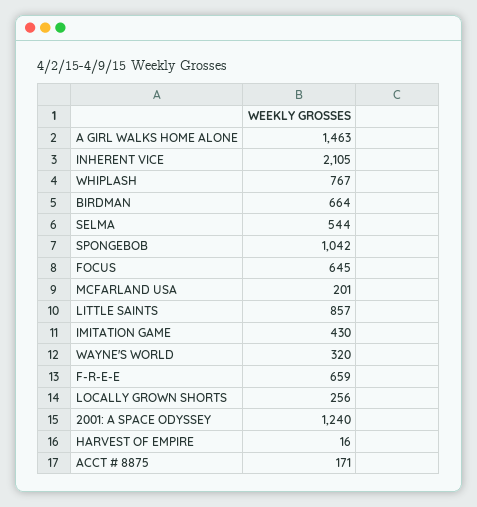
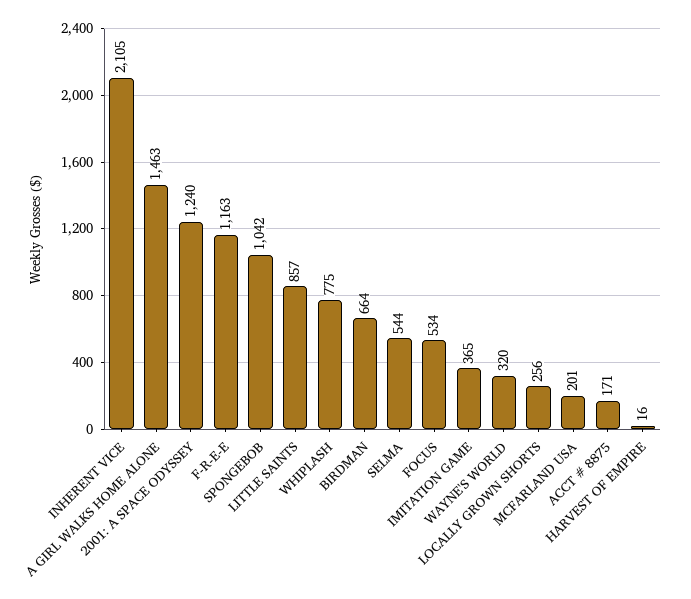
WHIPLASH: 767 -> 775
FOCUS: 645 -> 534
IMITATION GAME: 430 -> 365
F-R-E-E: 659 -> 1163

